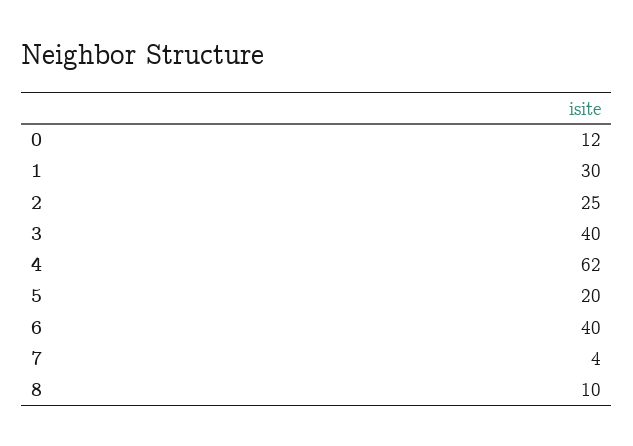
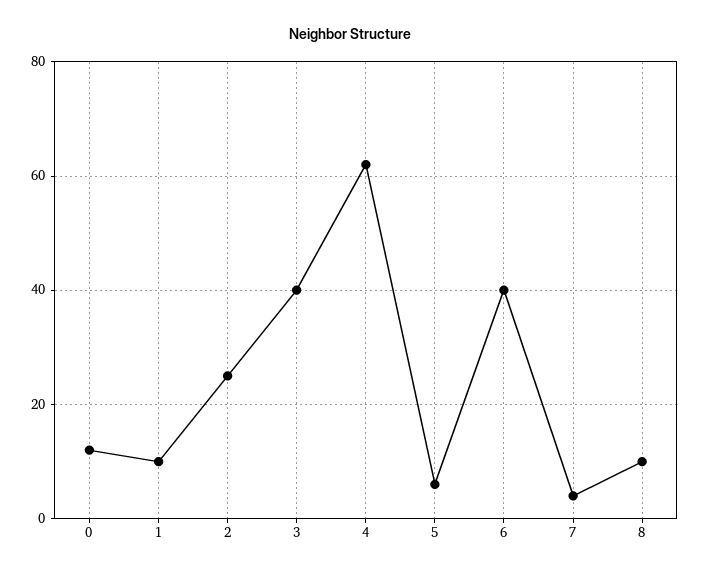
1: 30 -> 10
5: 20 -> 5

